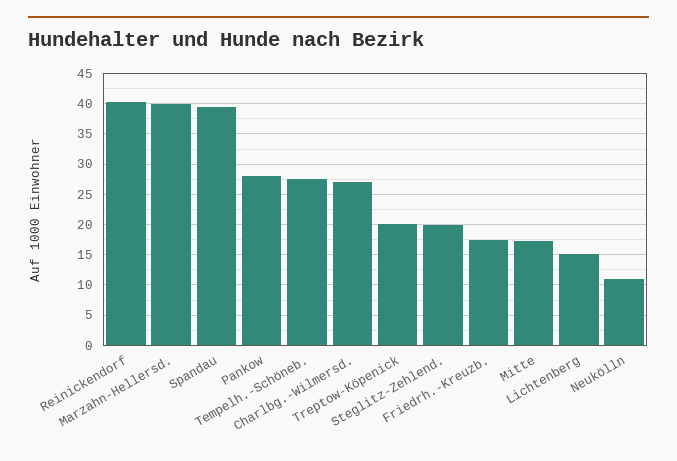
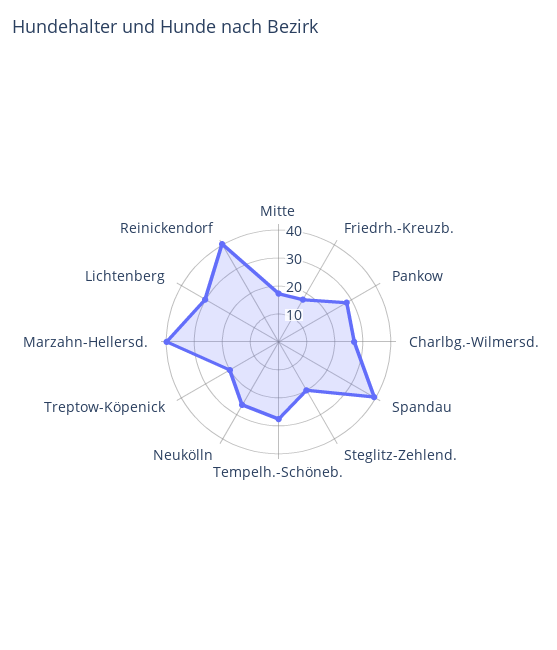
Lichtenberg: 15 -> 30
Neukölln: 11 -> 25

